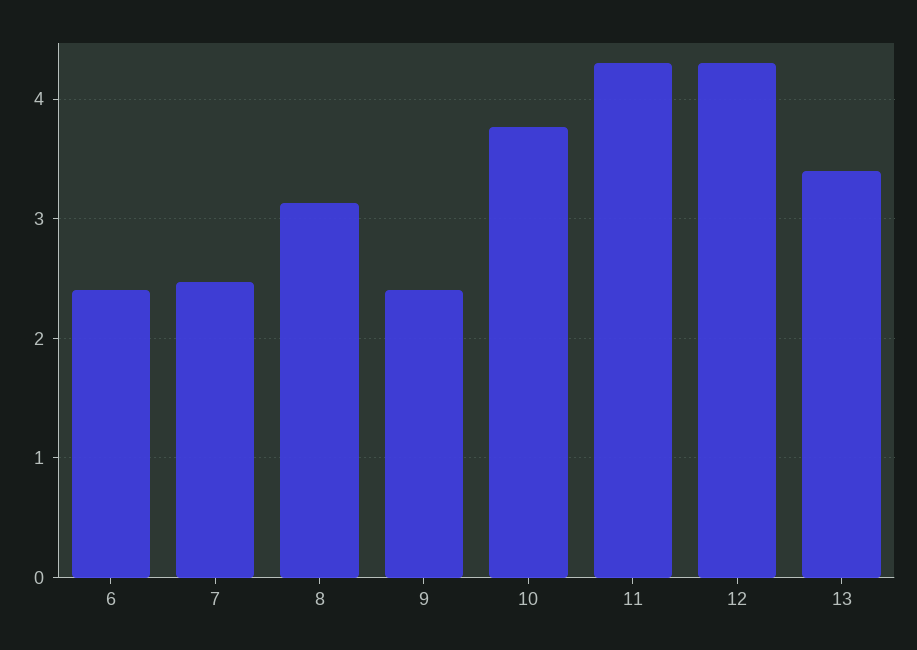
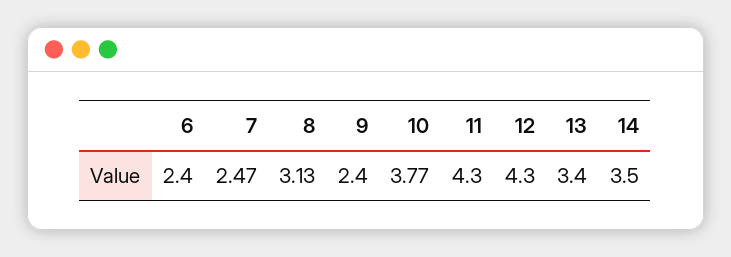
14: none -> 3.5

